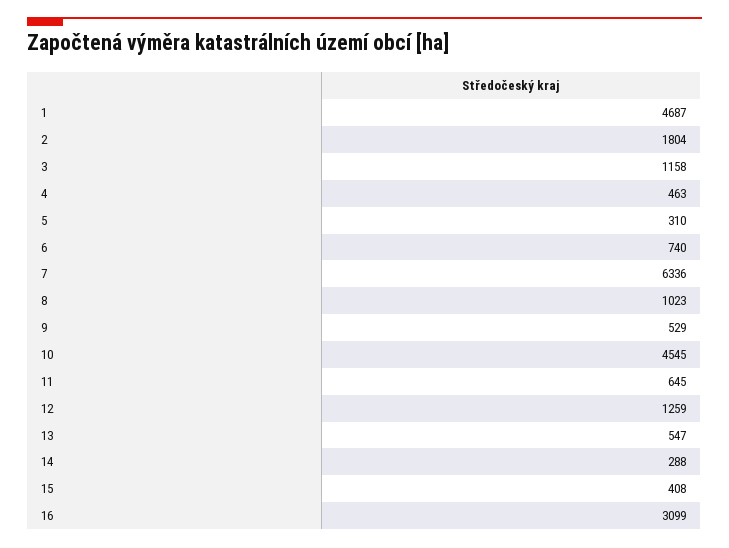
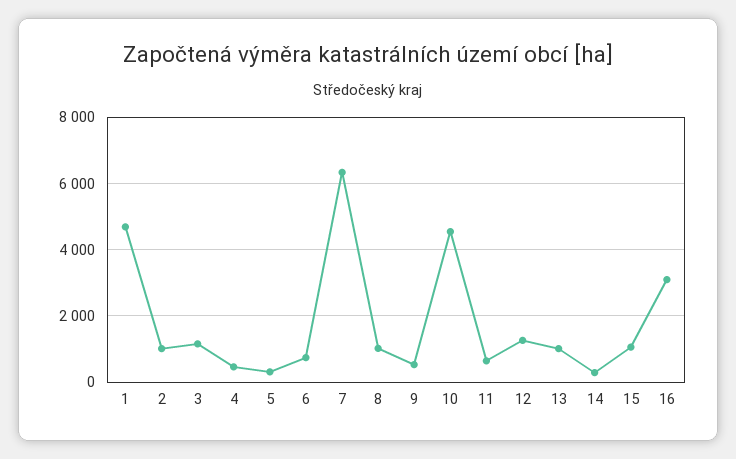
2: 1804 -> 1000
13: 547 -> 1000
15: 408 -> 1000

